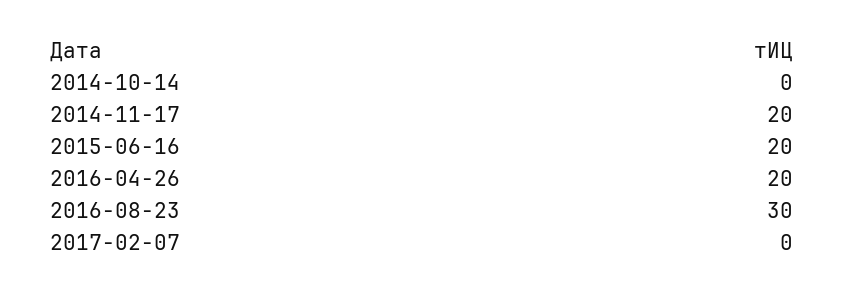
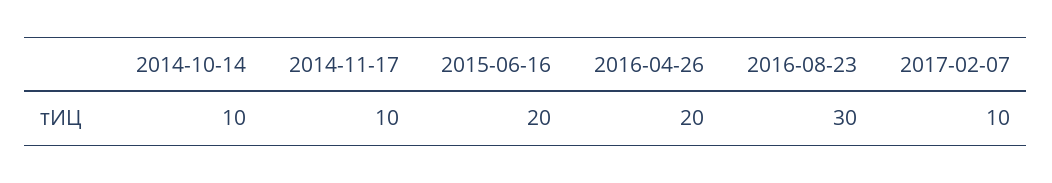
2014-10-14: 0 -> 10
2014-11-17: 20 -> 10
2017-02-07: 0 -> 10

